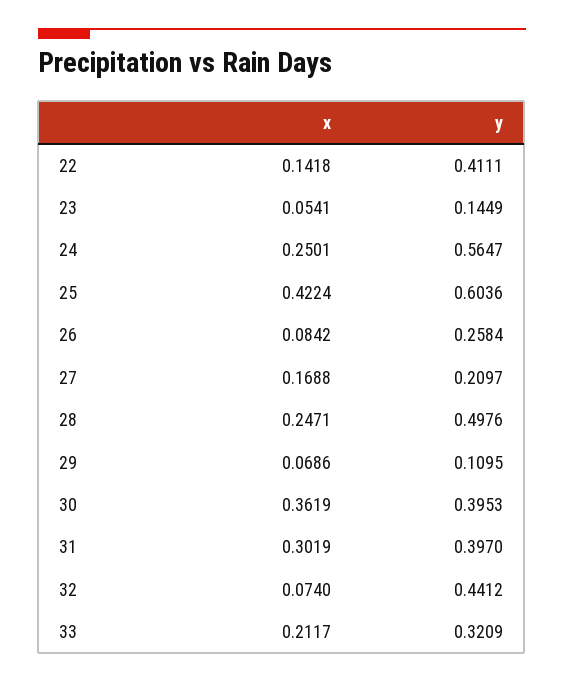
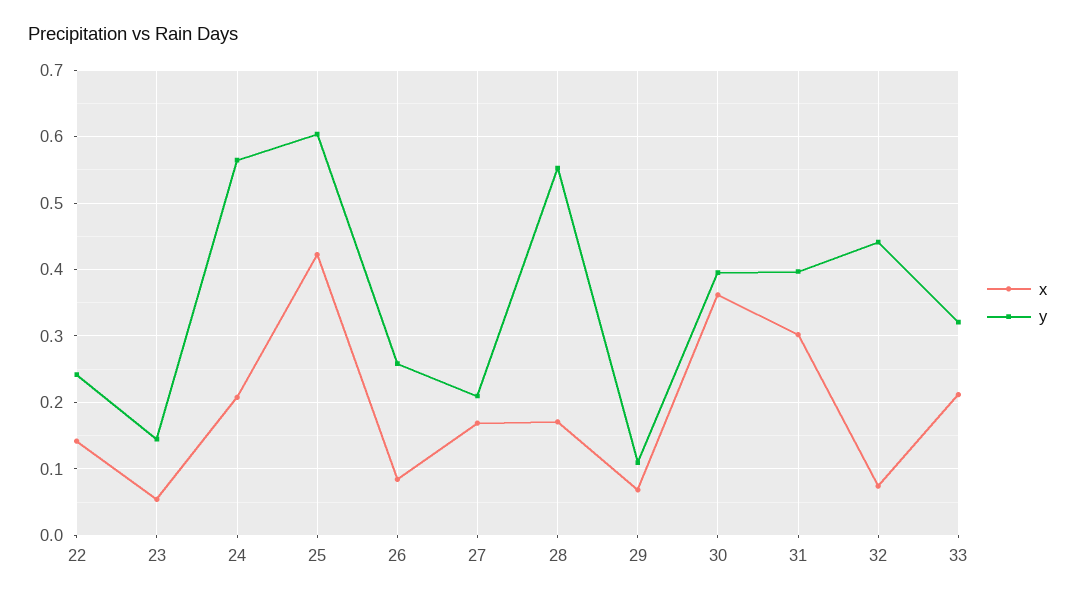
y, 22: 0.4111 -> 0.24
x, 24: 0.2501 -> 0.21
x, 28: 0.2471 -> 0.17
y, 28: 0.4976 -> 0.55

